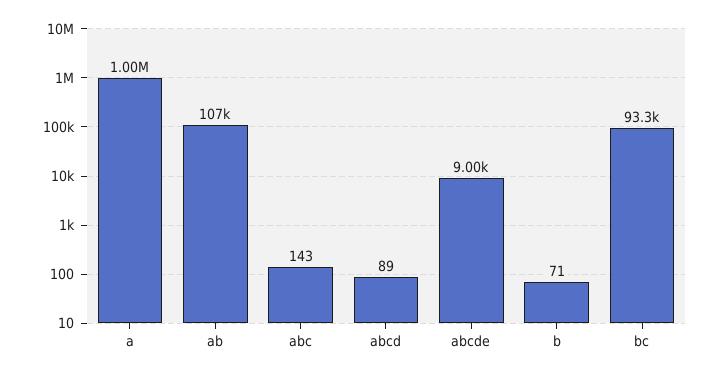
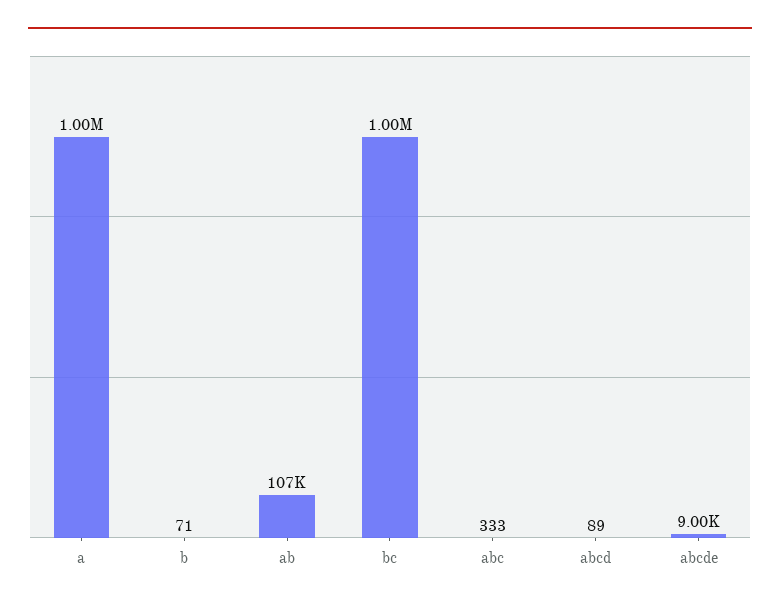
abc: 143 -> 333
bc: 93300 -> 1000000

